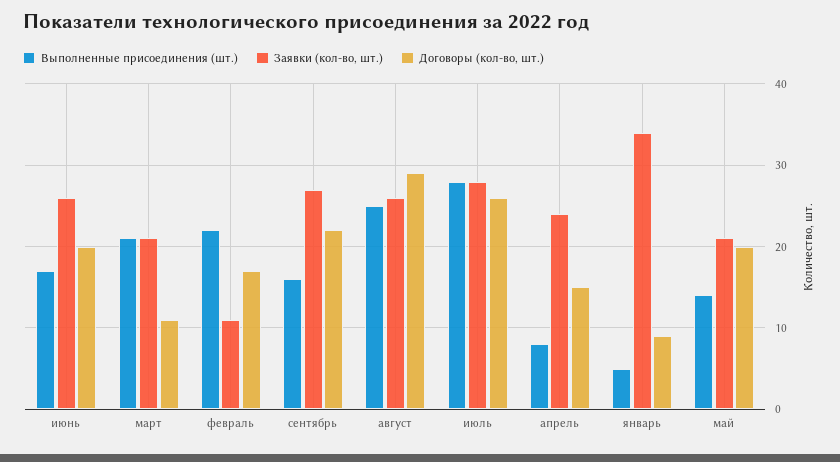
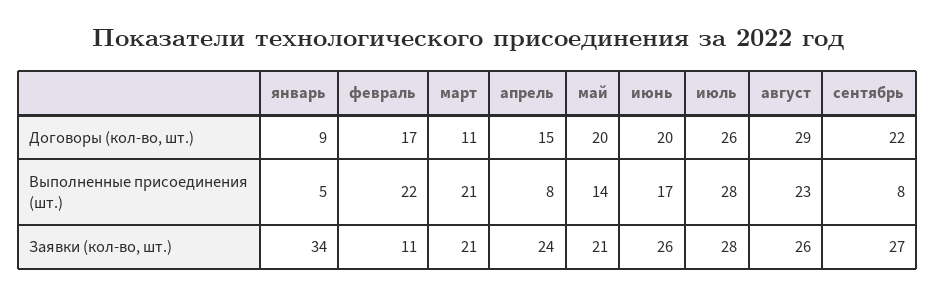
Выполненные присоединения (шт.), сентябрь: 16 -> 8
Выполненные присоединения (шт.), август: 25 -> 23

